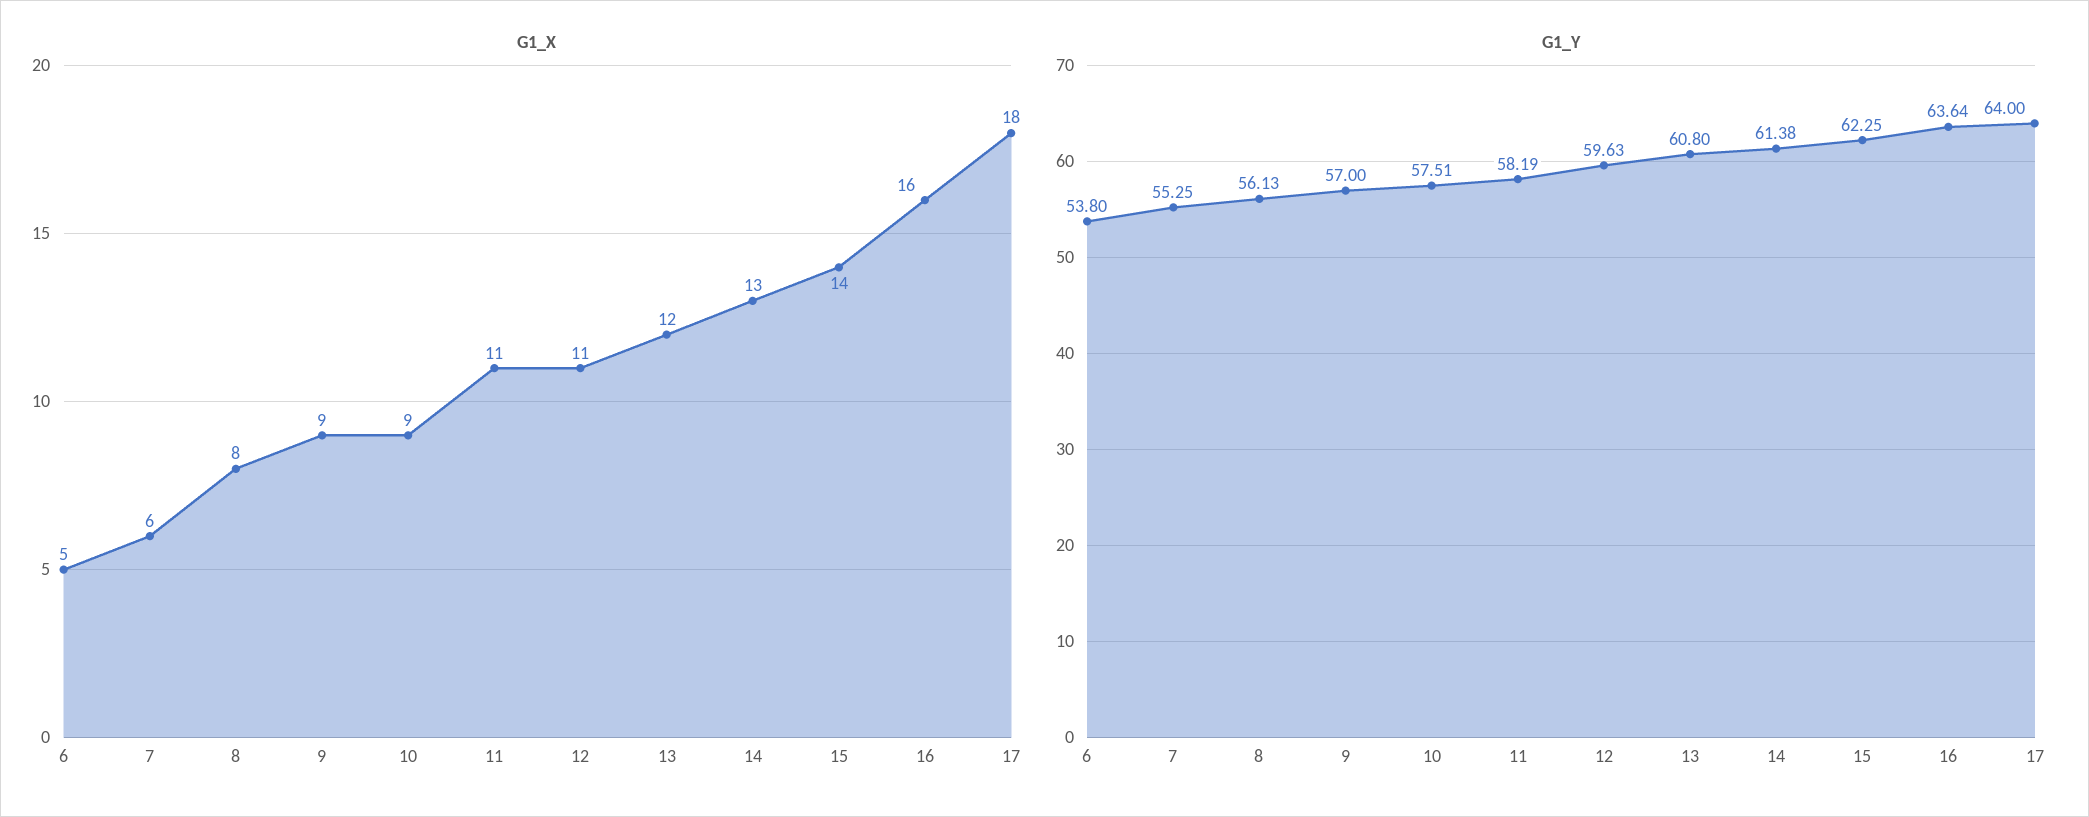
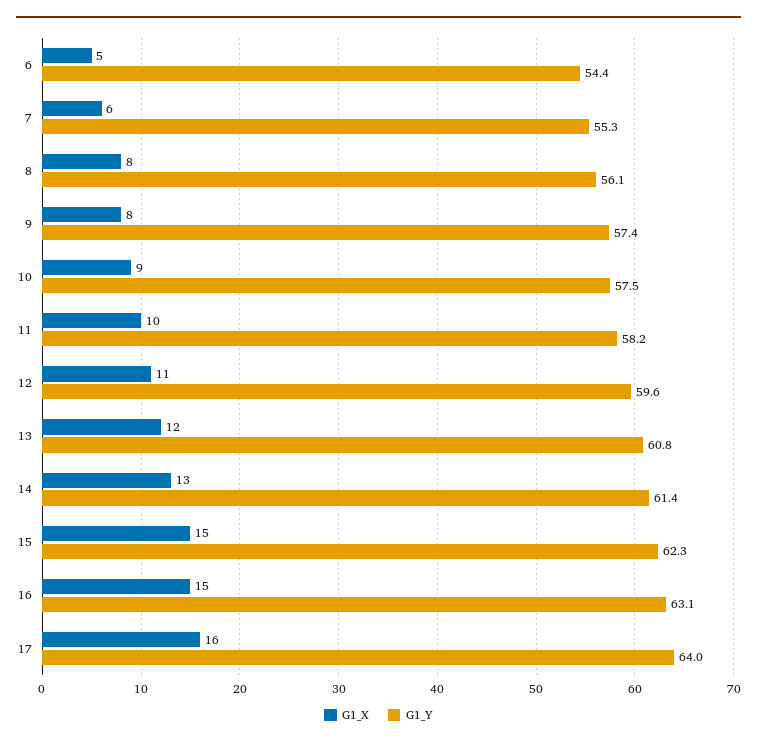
G1_X, 9: 9 -> 8
G1_X, 11: 11 -> 10
G1_X, 15: 14 -> 15
G1_X, 16: 16 -> 15
G1_X, 17: 18 -> 16
G1_Y, 6: 53.8 -> 54.4
G1_Y, 9: 57 -> 57.4
G1_Y, 16: 63.64 -> 63.1

